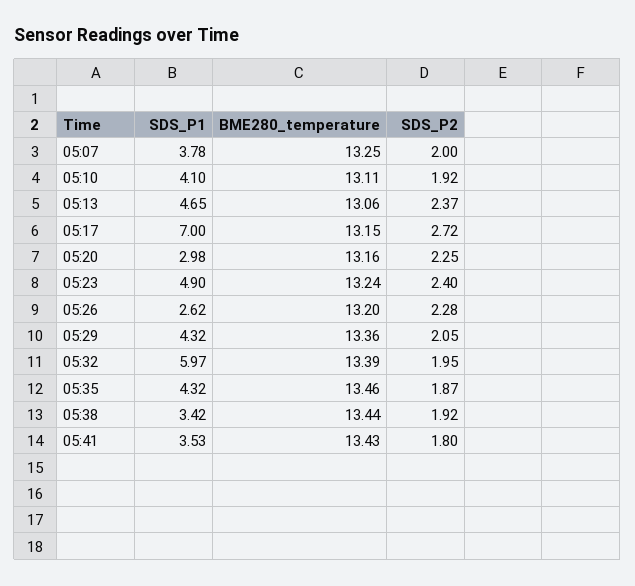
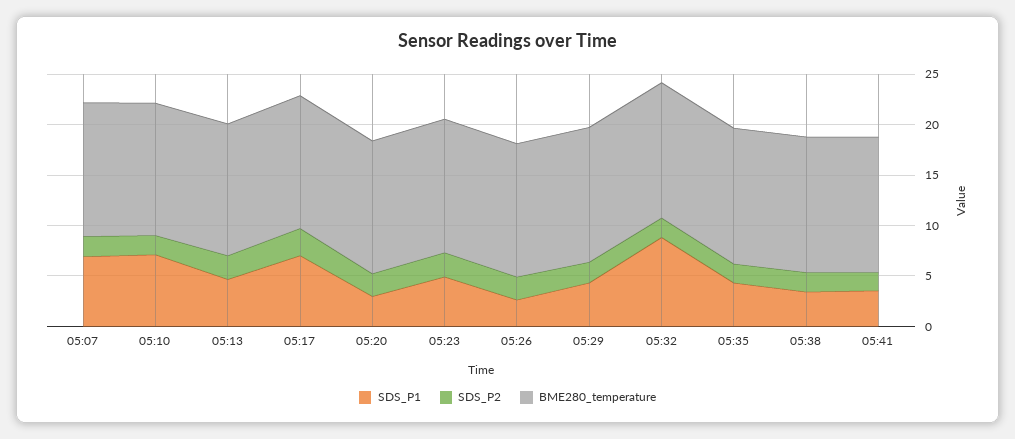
SDS_P1, 05:07: 3.78 -> 7
SDS_P1, 05:10: 4.1 -> 7
SDS_P1, 05:32: 5.97 -> 9

